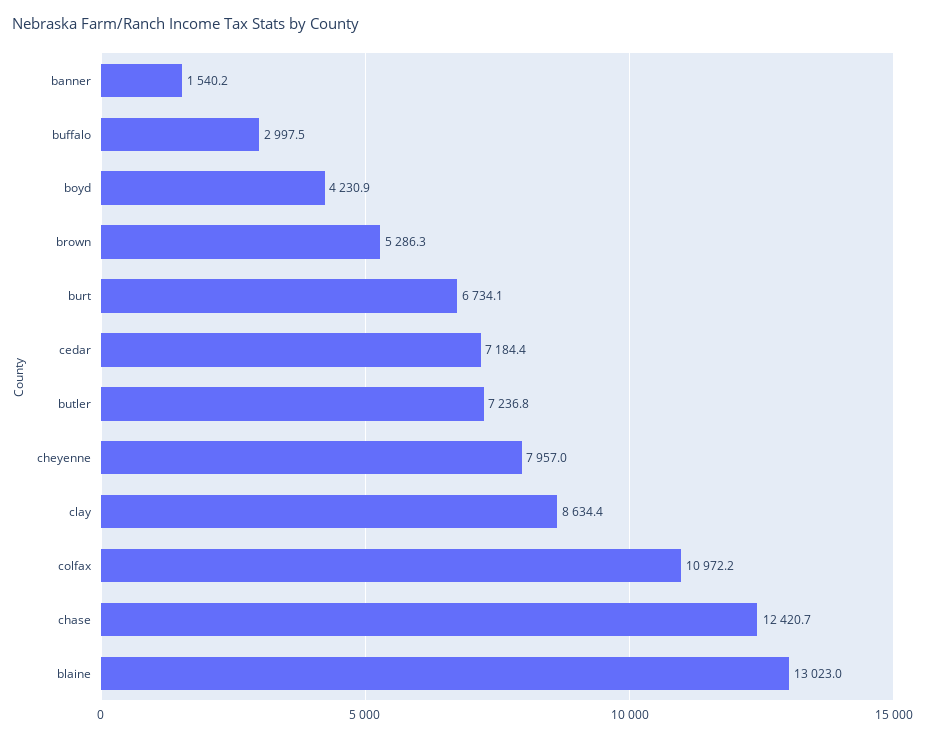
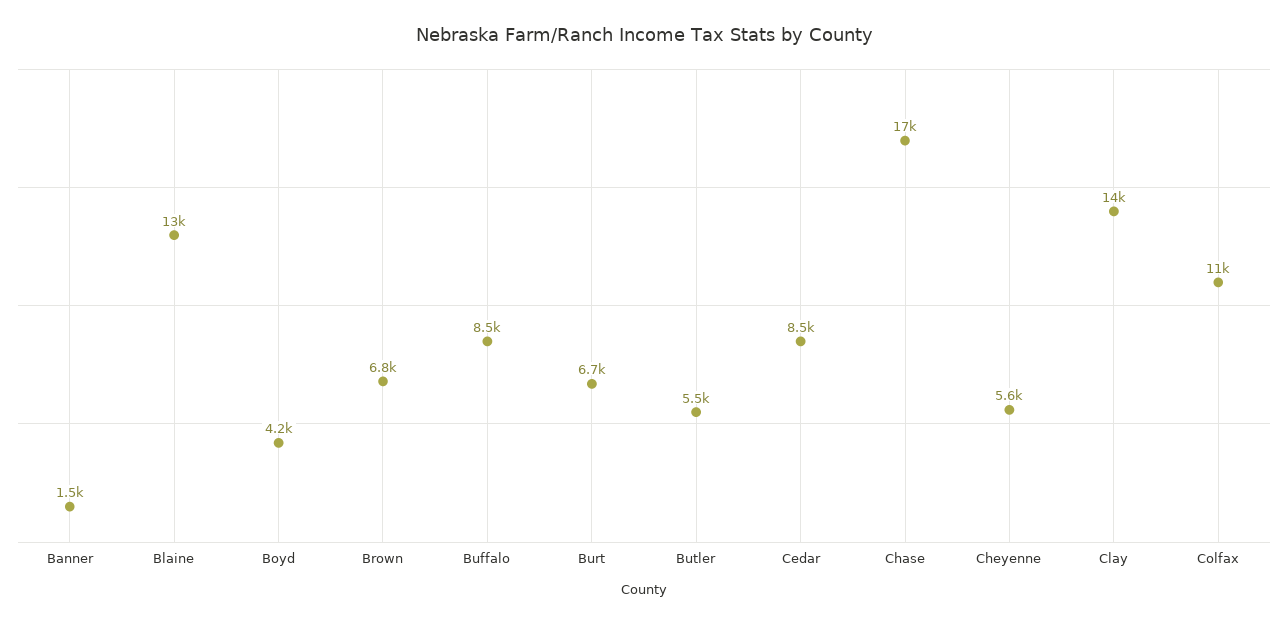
buffalo: 2997.5 -> 8500
brown: 5286.3 -> 6800
cedar: 7184.4 -> 8500
butler: 7236.8 -> 5500
cheyenne: 7957 -> 5600
clay: 8634.4 -> 14000
chase: 12420.7 -> 17000

